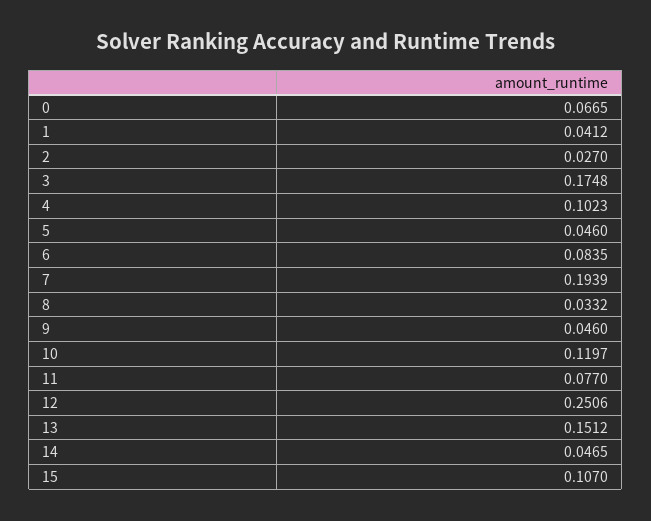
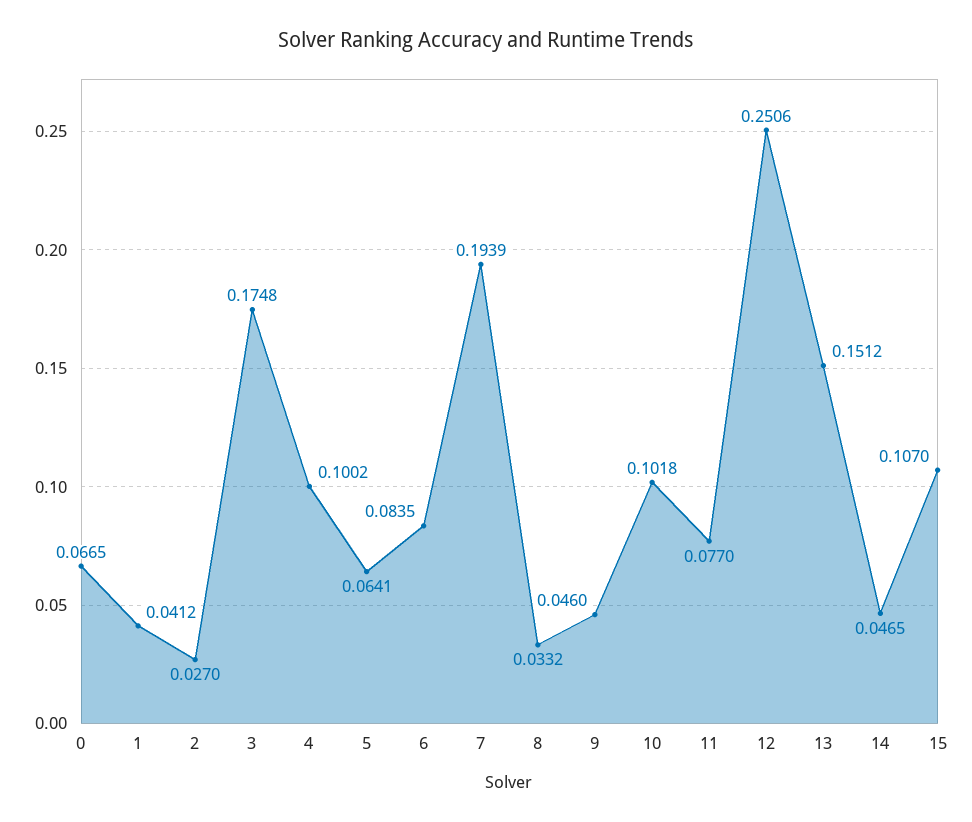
4: 0.1023 -> 0.1002
5: 0.046 -> 0.0641
10: 0.1197 -> 0.1018

